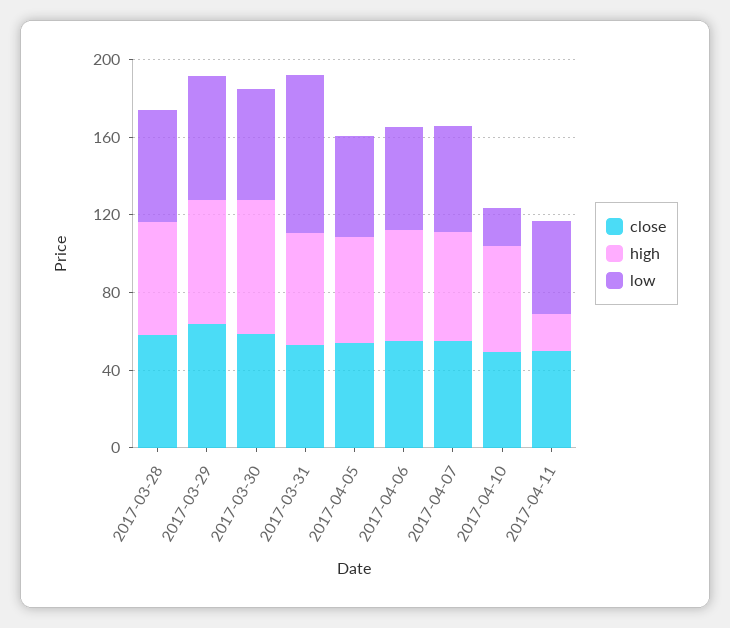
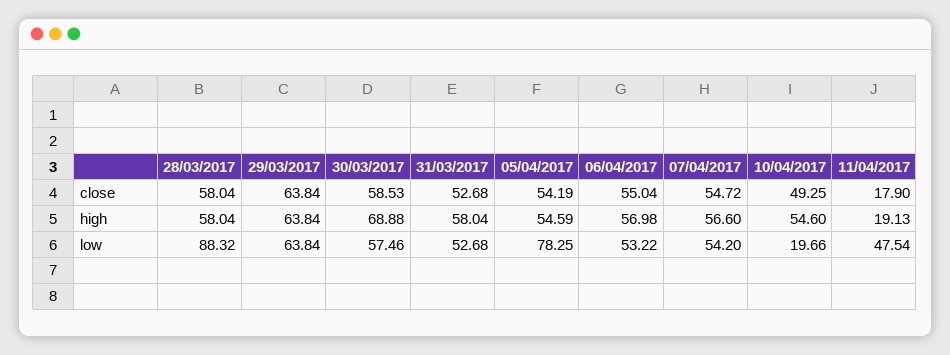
low, 2017-03-28: 60 -> 88.32
low, 2017-03-31: 80 -> 52.68
low, 2017-04-05: 50 -> 78.25
close, 2017-04-11: 50 -> 17.9

